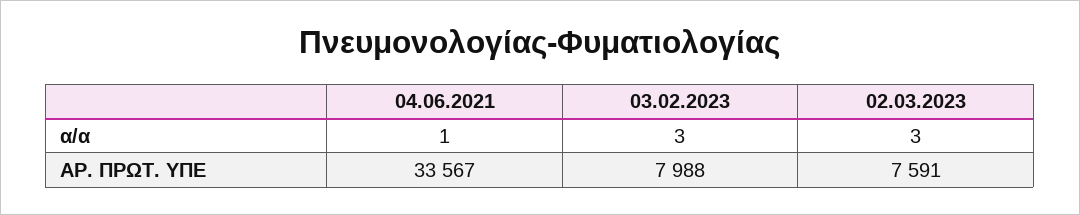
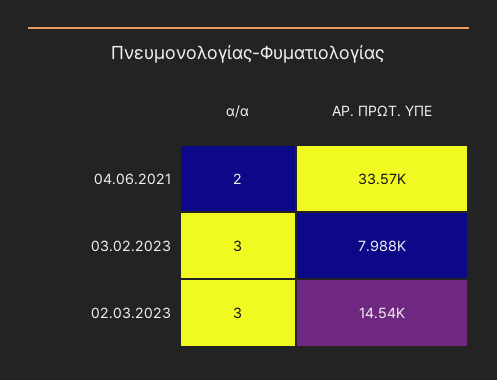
04.06.2021, α/α: 1 -> 2
02.03.2023, ΑΡ. ΠΡΩΤ. ΥΠΕ: 7591 -> 14540

